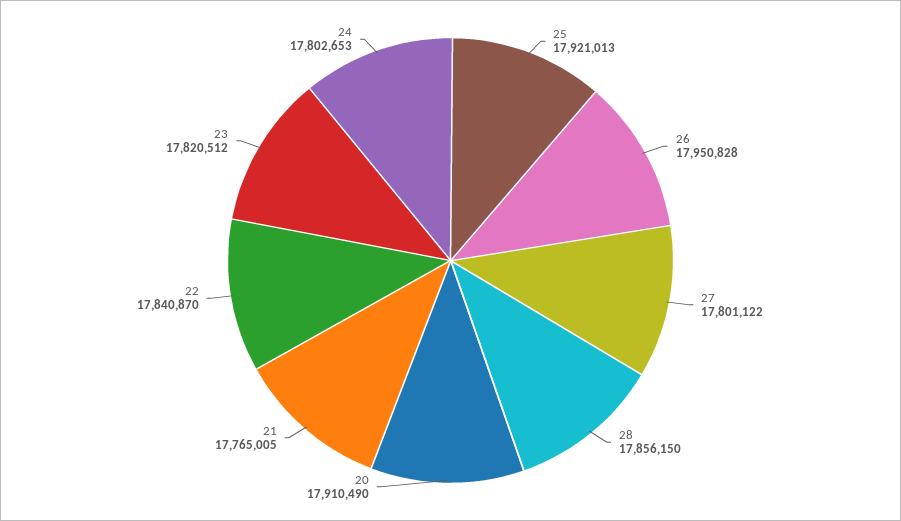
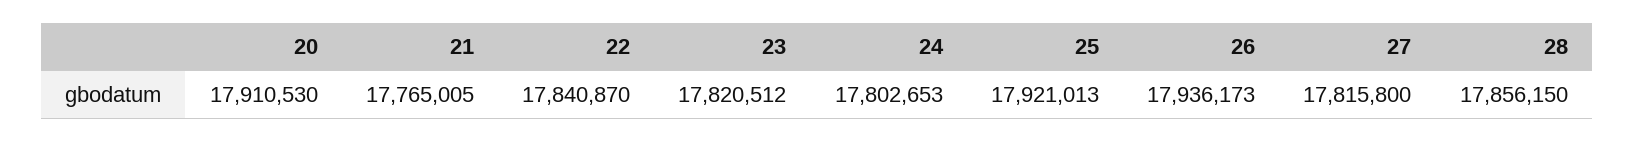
26: 17950828 -> 17936173
27: 17801122 -> 17815800
20: 17910490 -> 17910530

